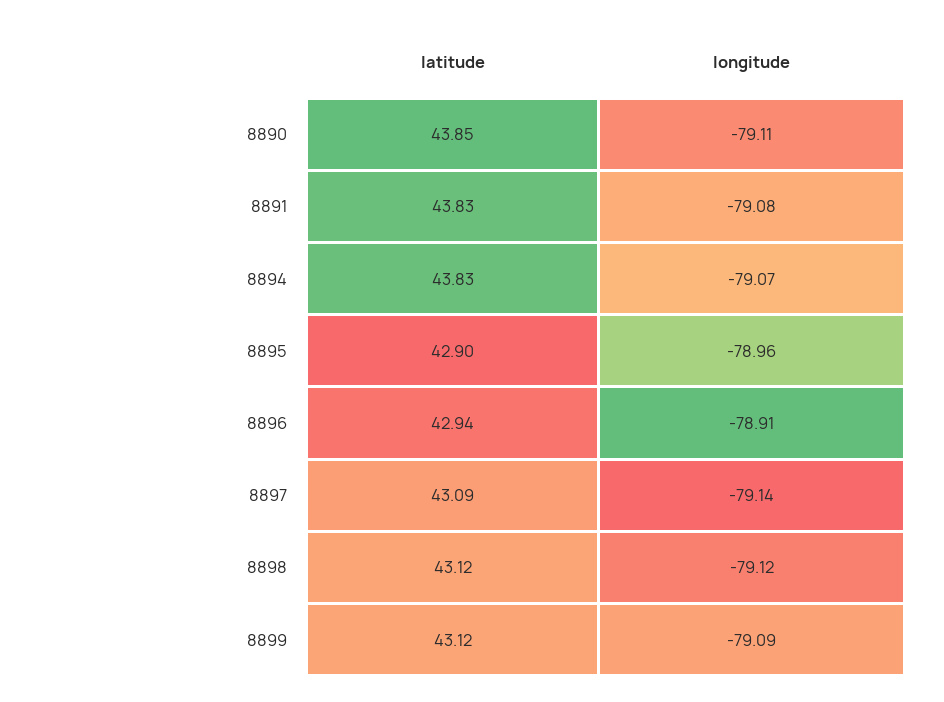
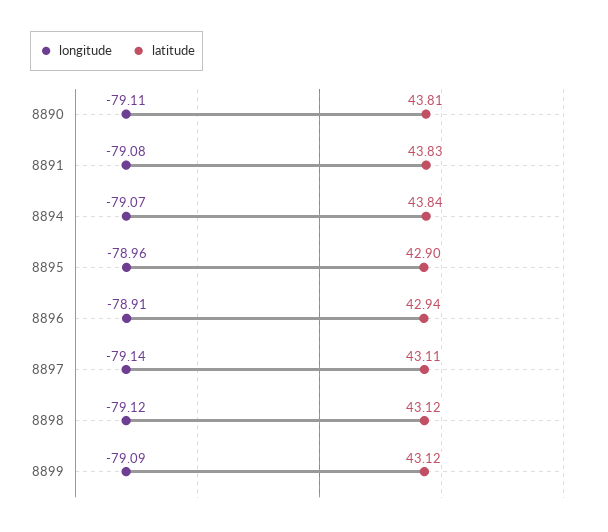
latitude, 8890: 43.85 -> 43.81
latitude, 8894: 43.83 -> 43.84
latitude, 8897: 43.09 -> 43.11

